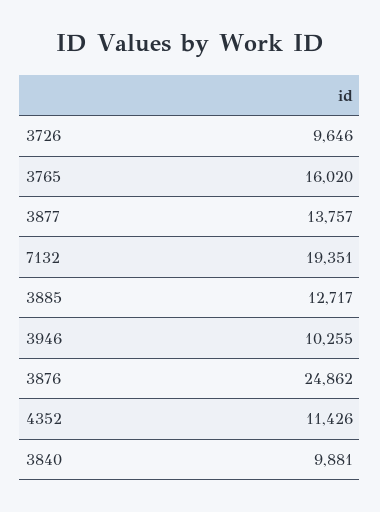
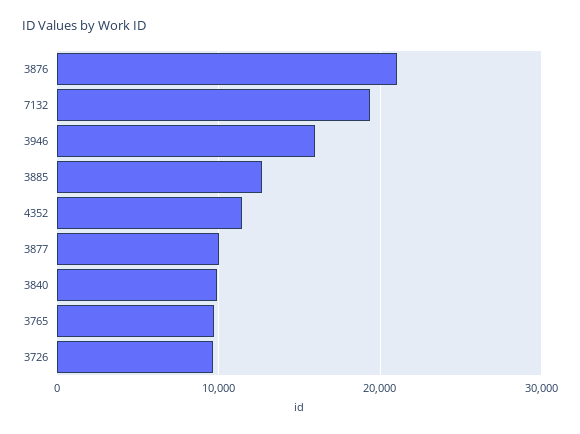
3765: 16020 -> 10000
3877: 13757 -> 10000
3946: 10255 -> 16000
3876: 24862 -> 21000

